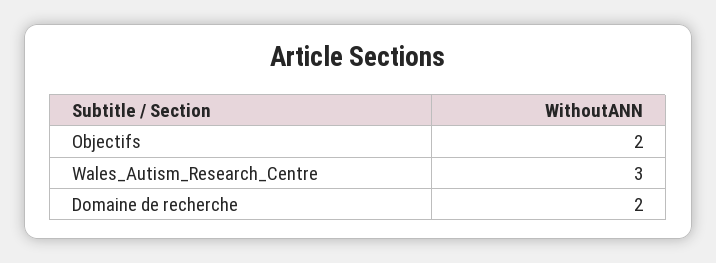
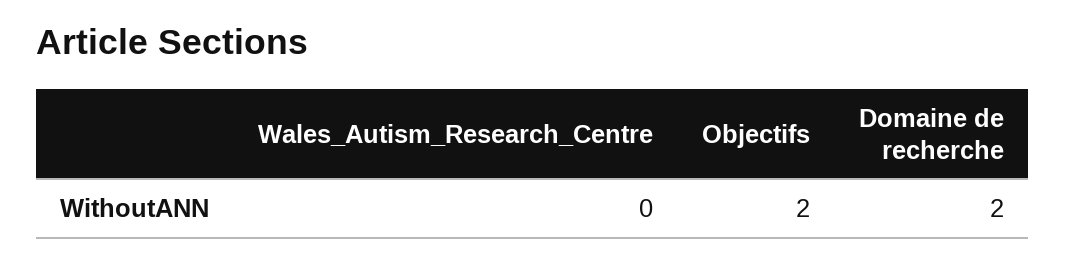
Wales_Autism_Research_Centre: 3 -> 0

